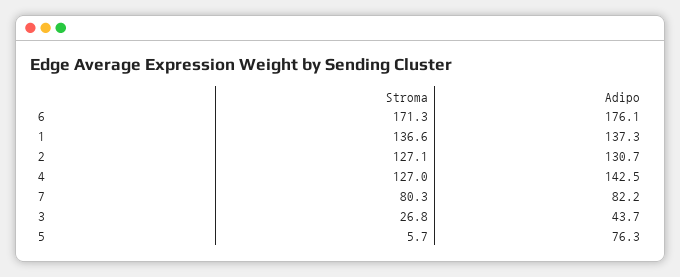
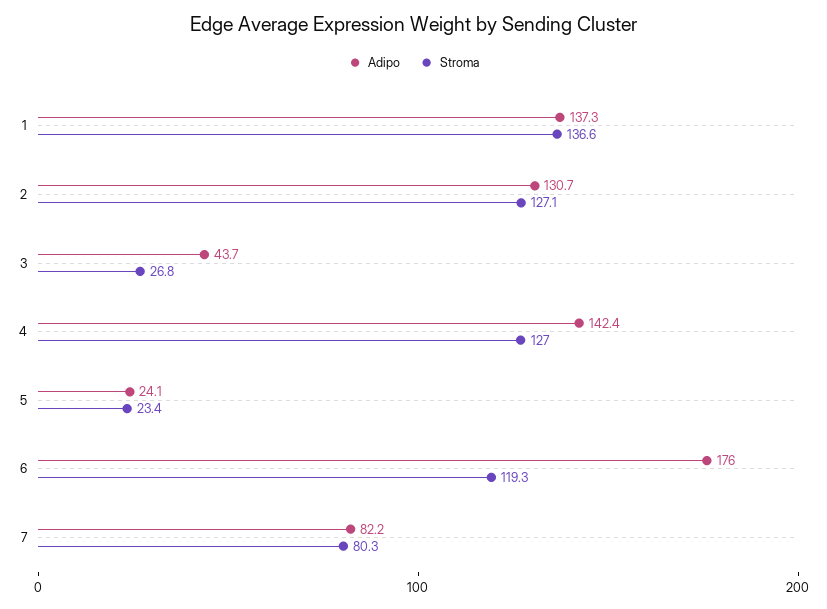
Stroma, 6: 171.3 -> 119.3
Adipo, 6: 176.1 -> 176
Adipo, 4: 142.5 -> 142.4
Stroma, 5: 5.7 -> 23.4
Adipo, 5: 76.3 -> 24.1

